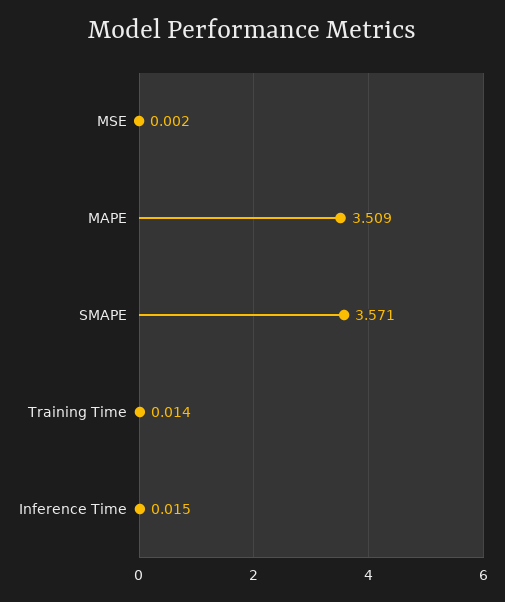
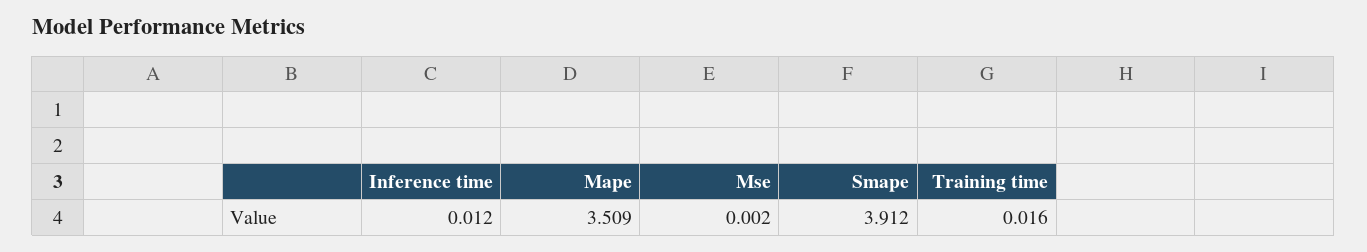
SMAPE: 3.571 -> 3.912
Training Time: 0.014 -> 0.016
Inference Time: 0.015 -> 0.012

